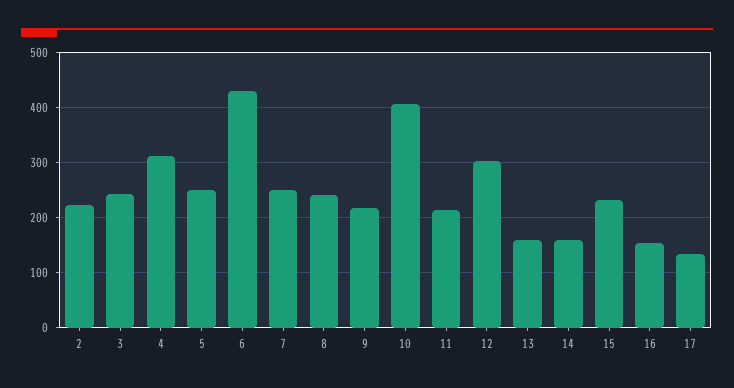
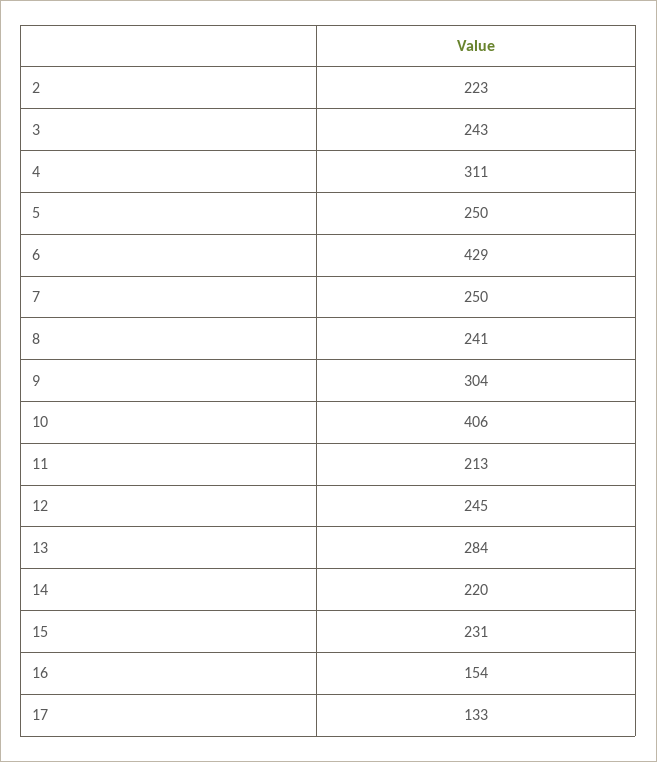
9: 220 -> 304
12: 300 -> 245
13: 160 -> 284
14: 160 -> 220

